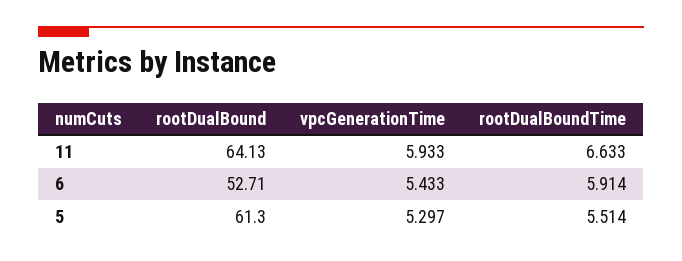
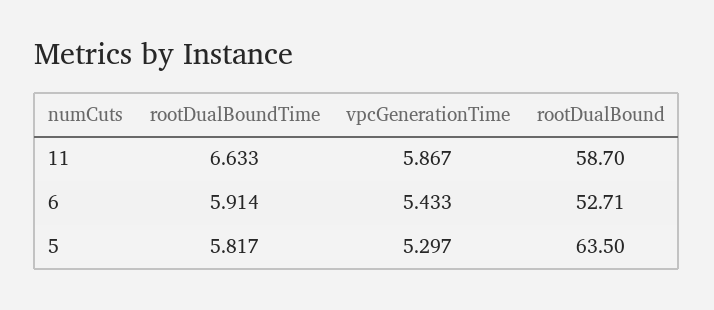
rootDualBound, 11: 64.13 -> 58.7
vpcGenerationTime, 11: 5.933 -> 5.867
rootDualBound, 5: 61.3 -> 63.5
rootDualBoundTime, 5: 5.514 -> 5.817

